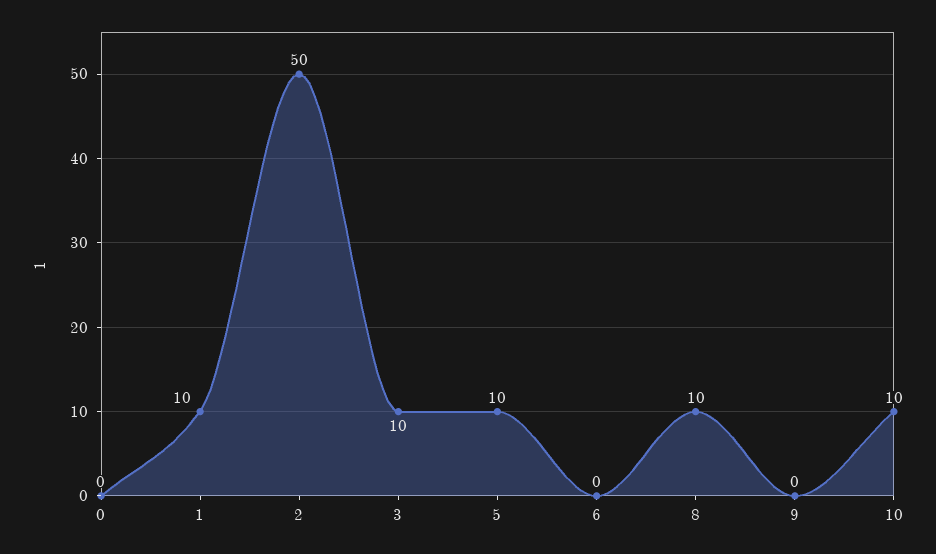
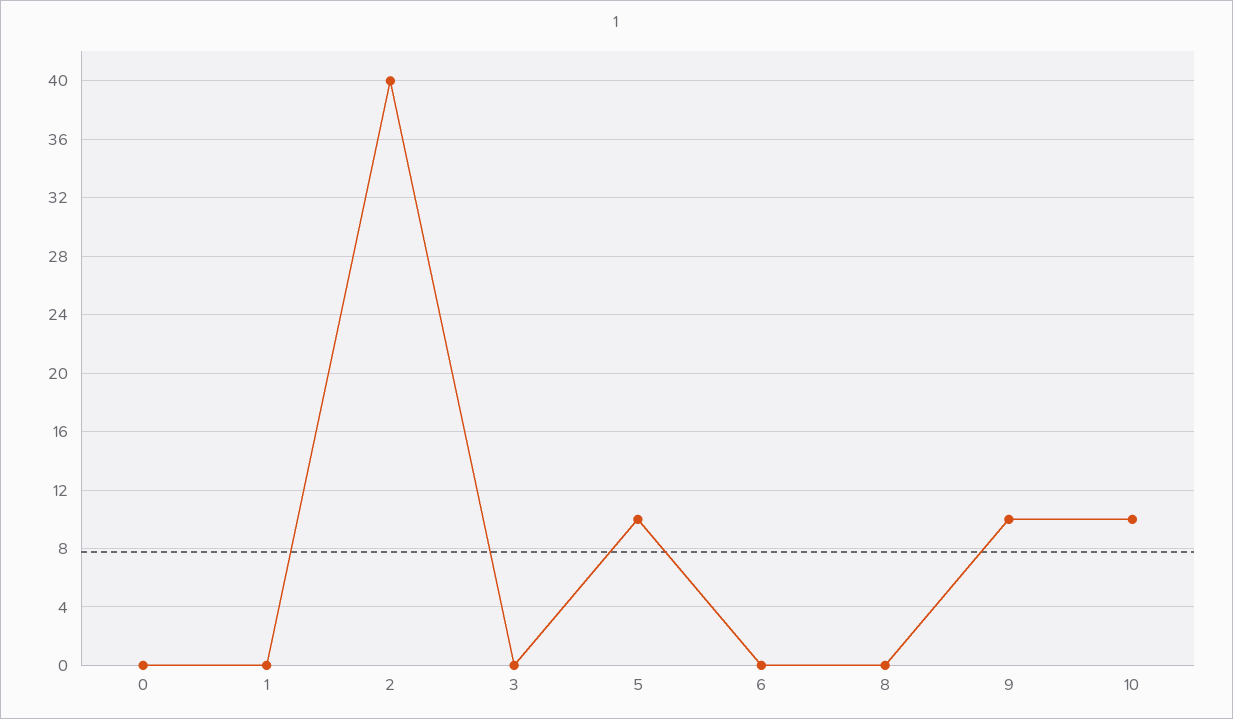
1: 10 -> 0
2: 50 -> 40
3: 10 -> 0
8: 10 -> 0
9: 0 -> 10

